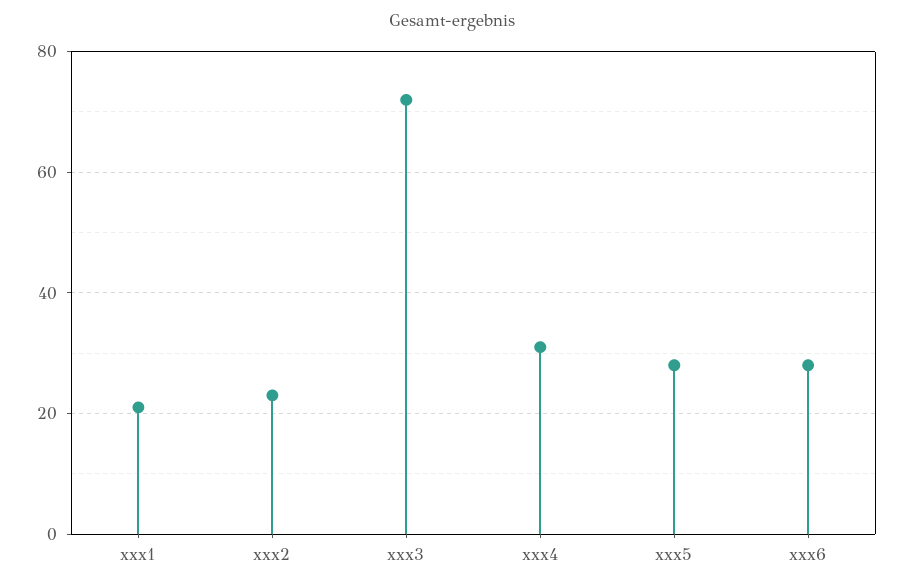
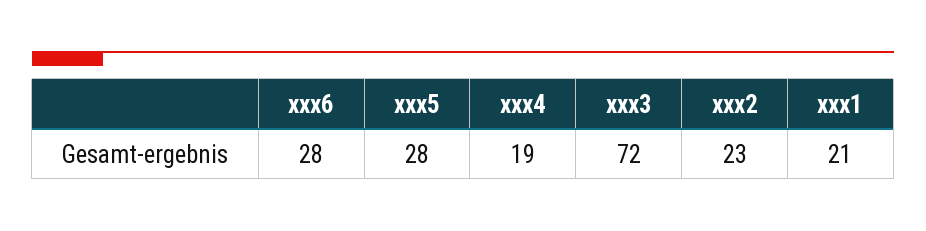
xxx4: 30 -> 19

